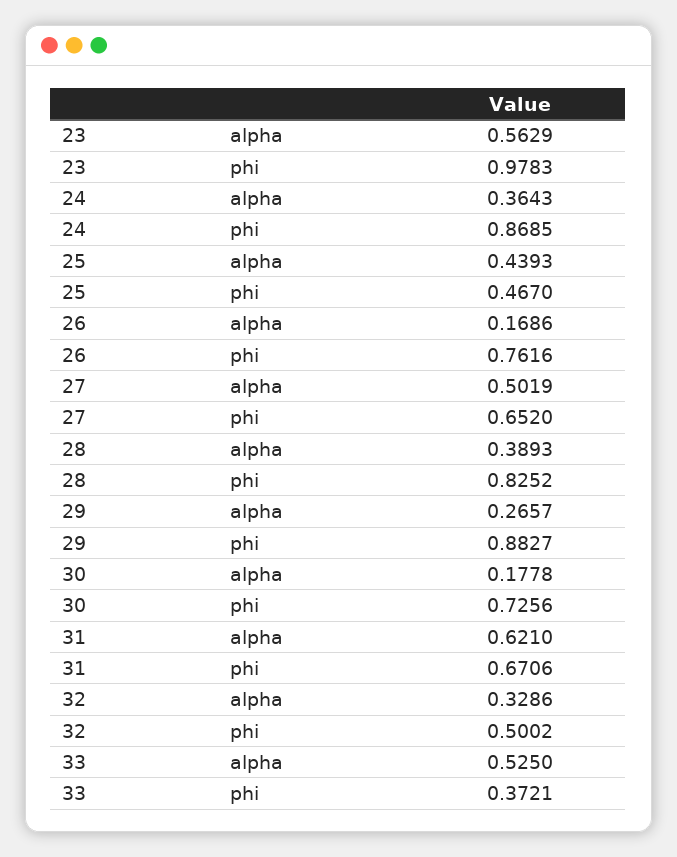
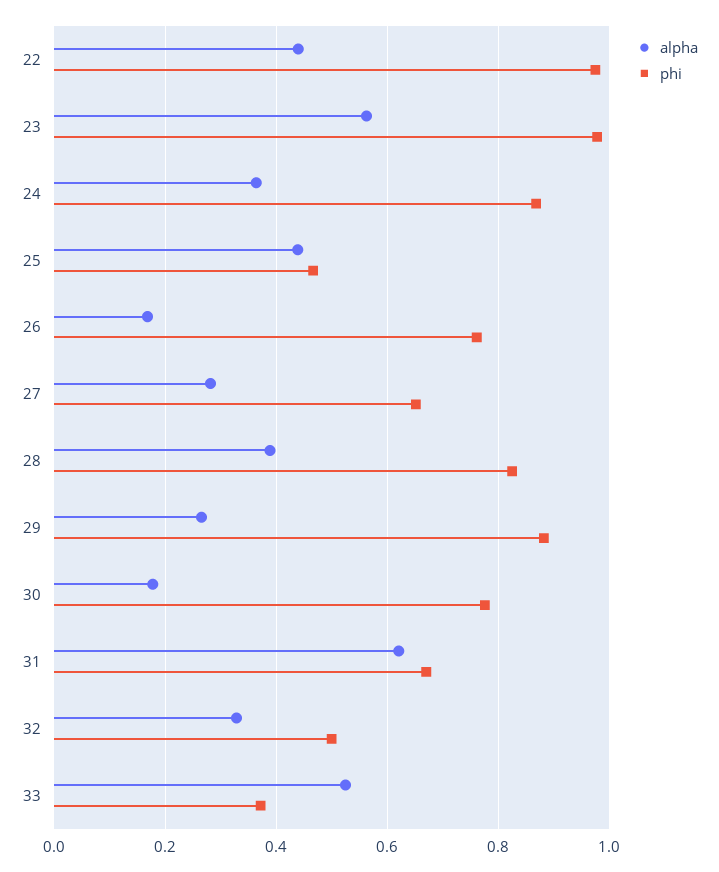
alpha, 27: 0.5019 -> 0.28
phi, 30: 0.7256 -> 0.78
alpha, 22: none -> 0.44
phi, 22: none -> 0.98

